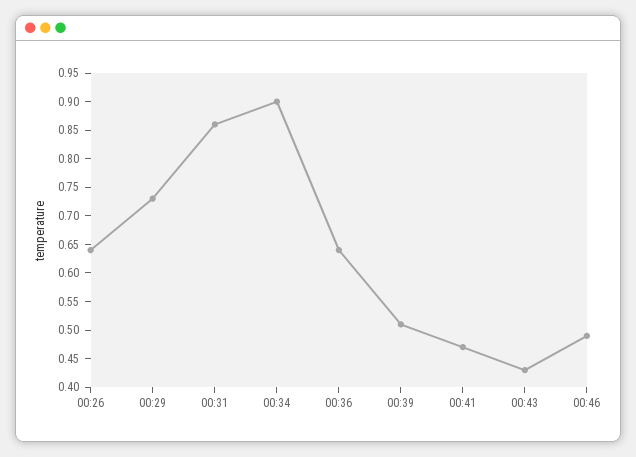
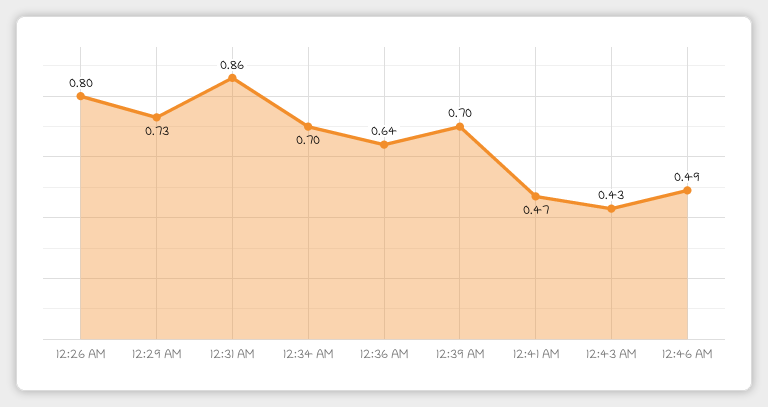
00:26: 0.65 -> 0.8
00:34: 0.9 -> 0.7
00:39: 0.5 -> 0.7

